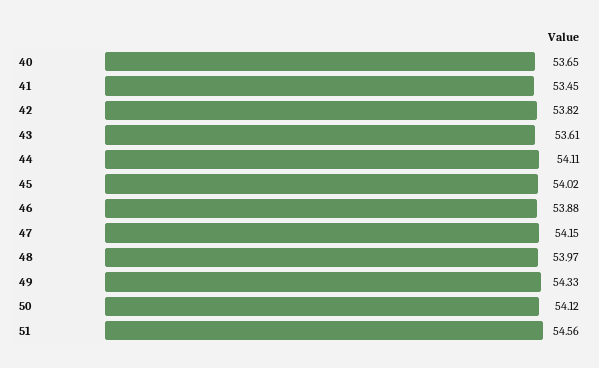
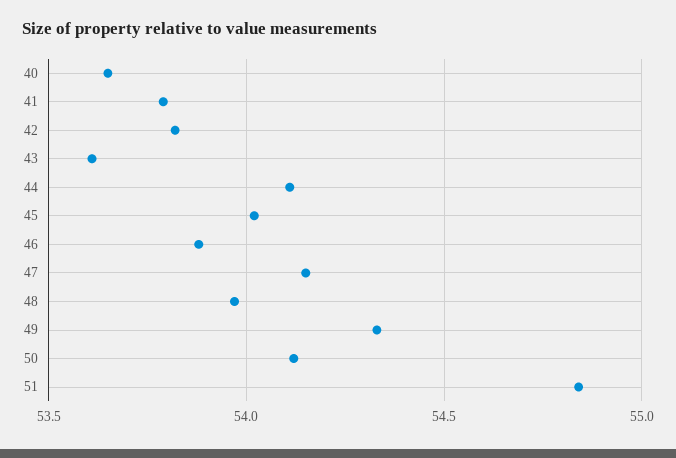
41: 53.45 -> 53.8
51: 54.56 -> 54.85

